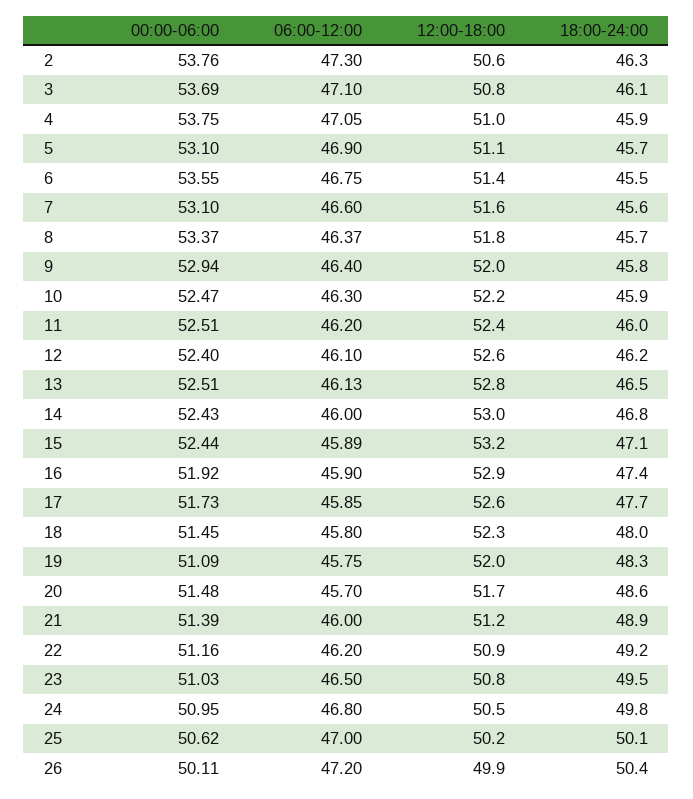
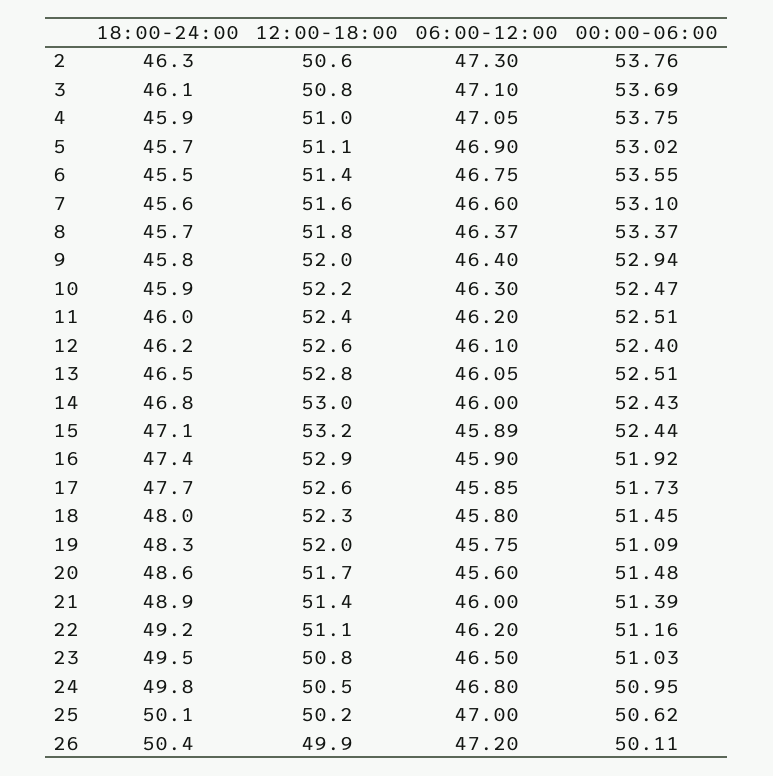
00:00-06:00, 5: 53.1 -> 53.02
06:00-12:00, 13: 46.13 -> 46.05
06:00-12:00, 20: 45.7 -> 45.6
12:00-18:00, 21: 51.2 -> 51.4
12:00-18:00, 22: 50.9 -> 51.1

